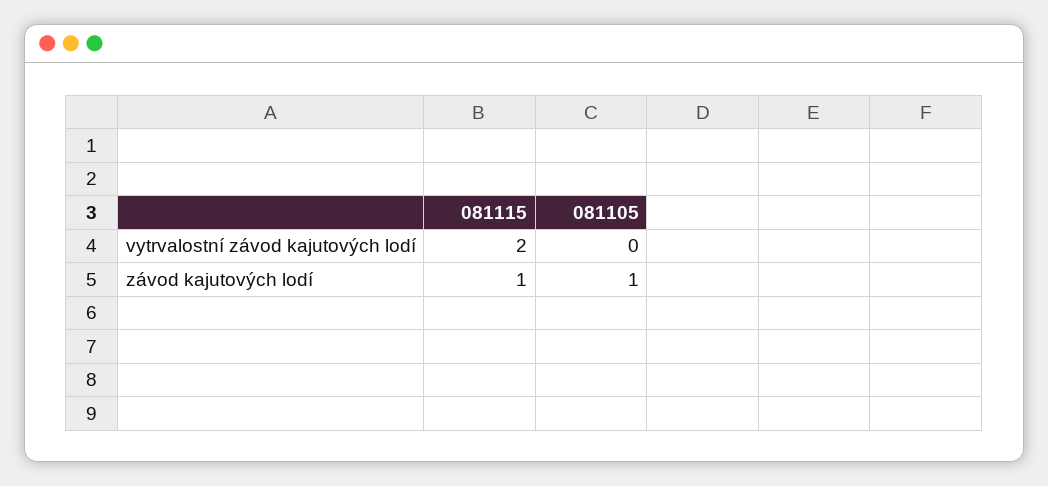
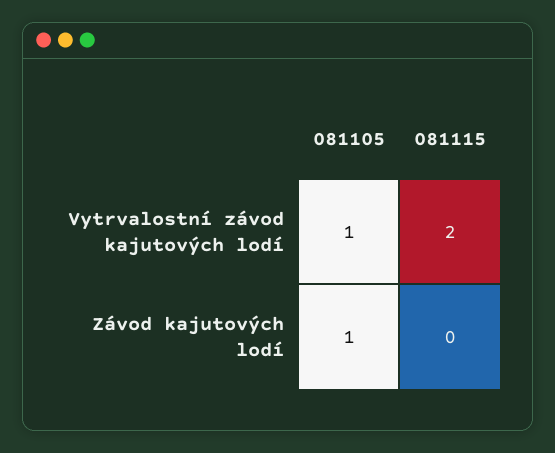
081105, vytrvalostní závod kajutových lodí: 0 -> 1
081115, závod kajutových lodí: 1 -> 0

